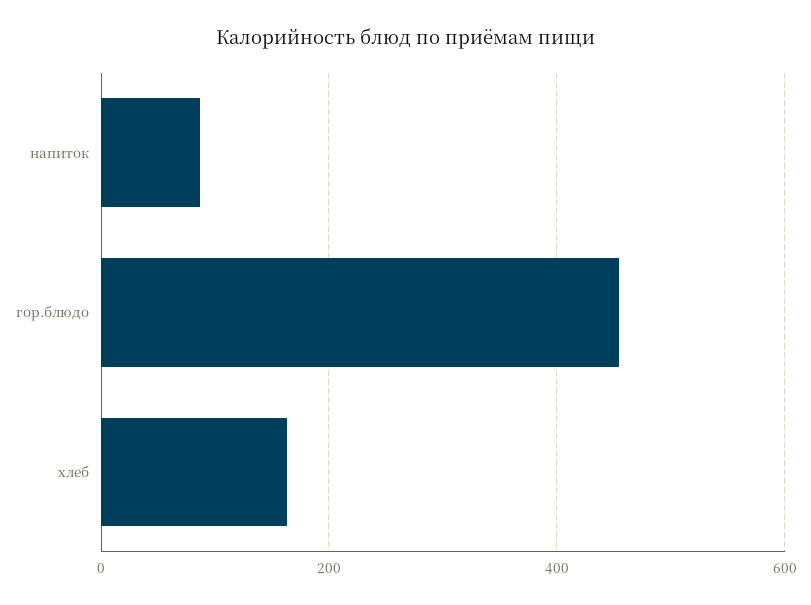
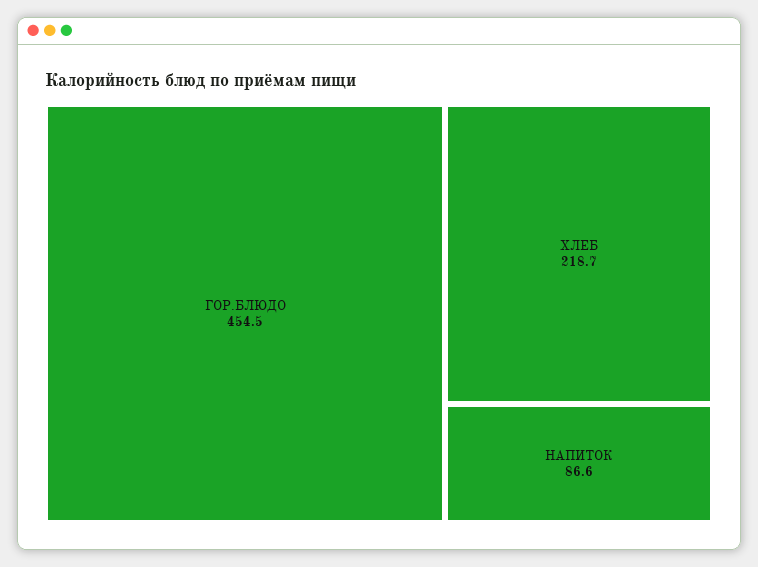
хлеб: 160 -> 218.7

